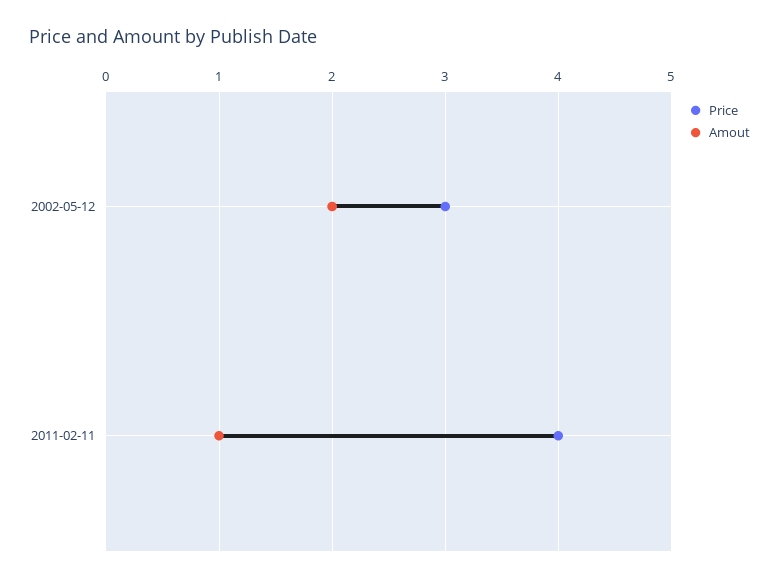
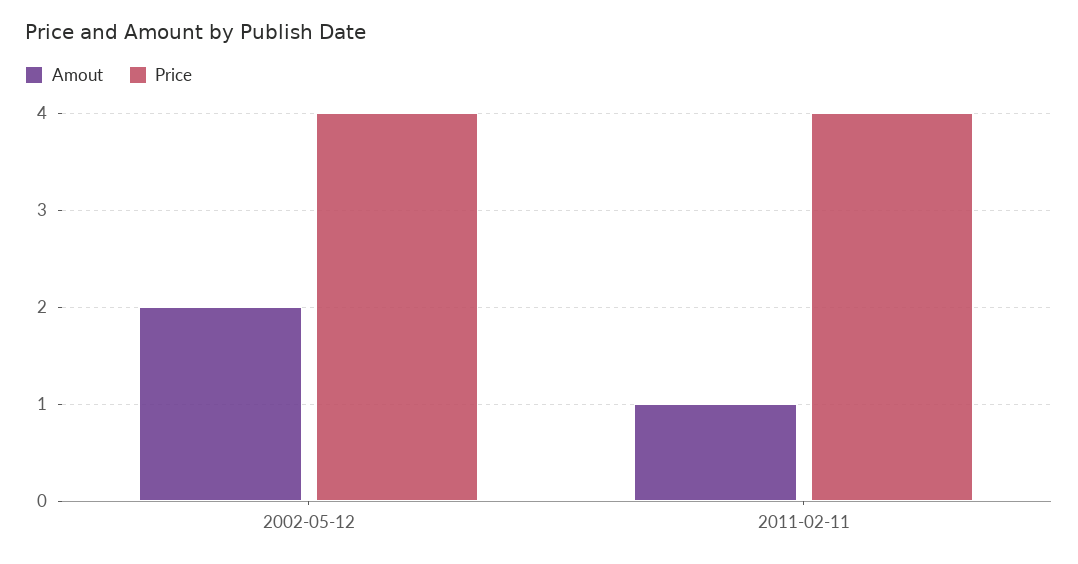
Price, 2002-05-12: 3 -> 4

